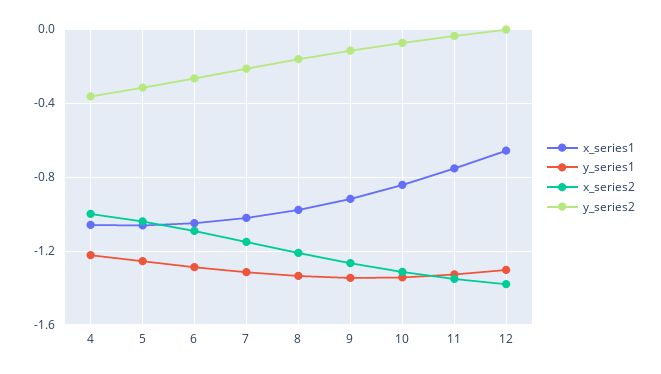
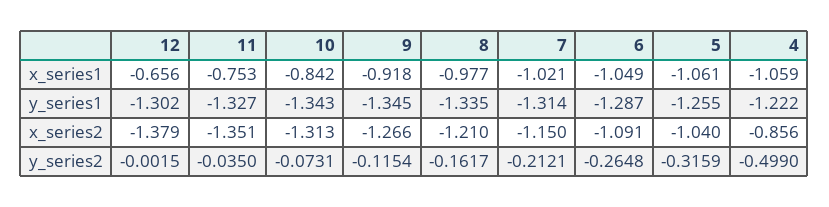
x_series2, 4: -1 -> -0.856
y_series2, 4: -0.35 -> -0.499

